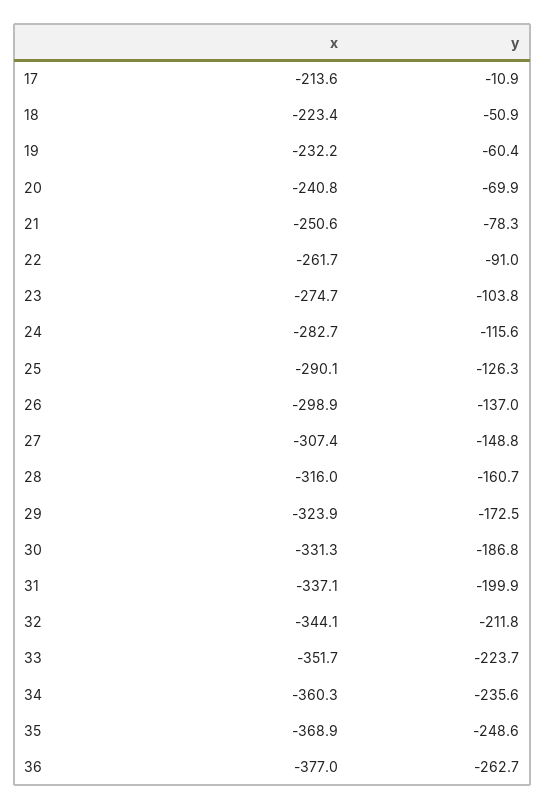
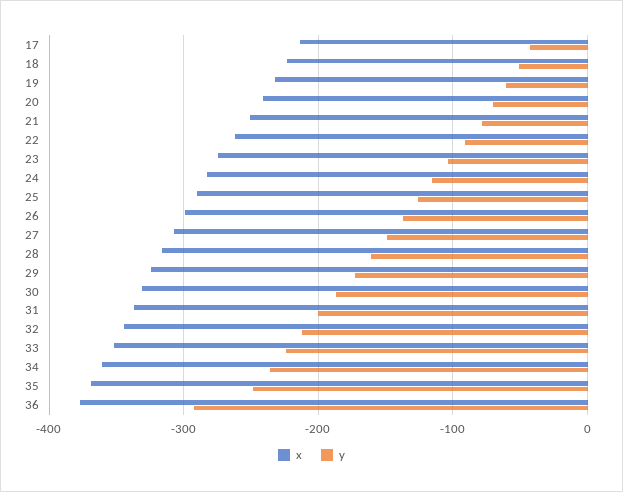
y, 17: -10.9 -> -40
y, 36: -262.7 -> -290

